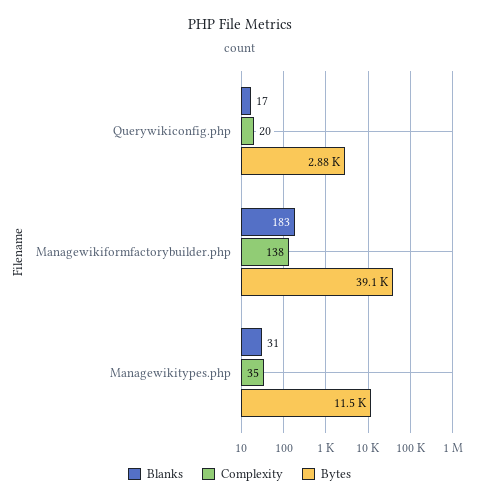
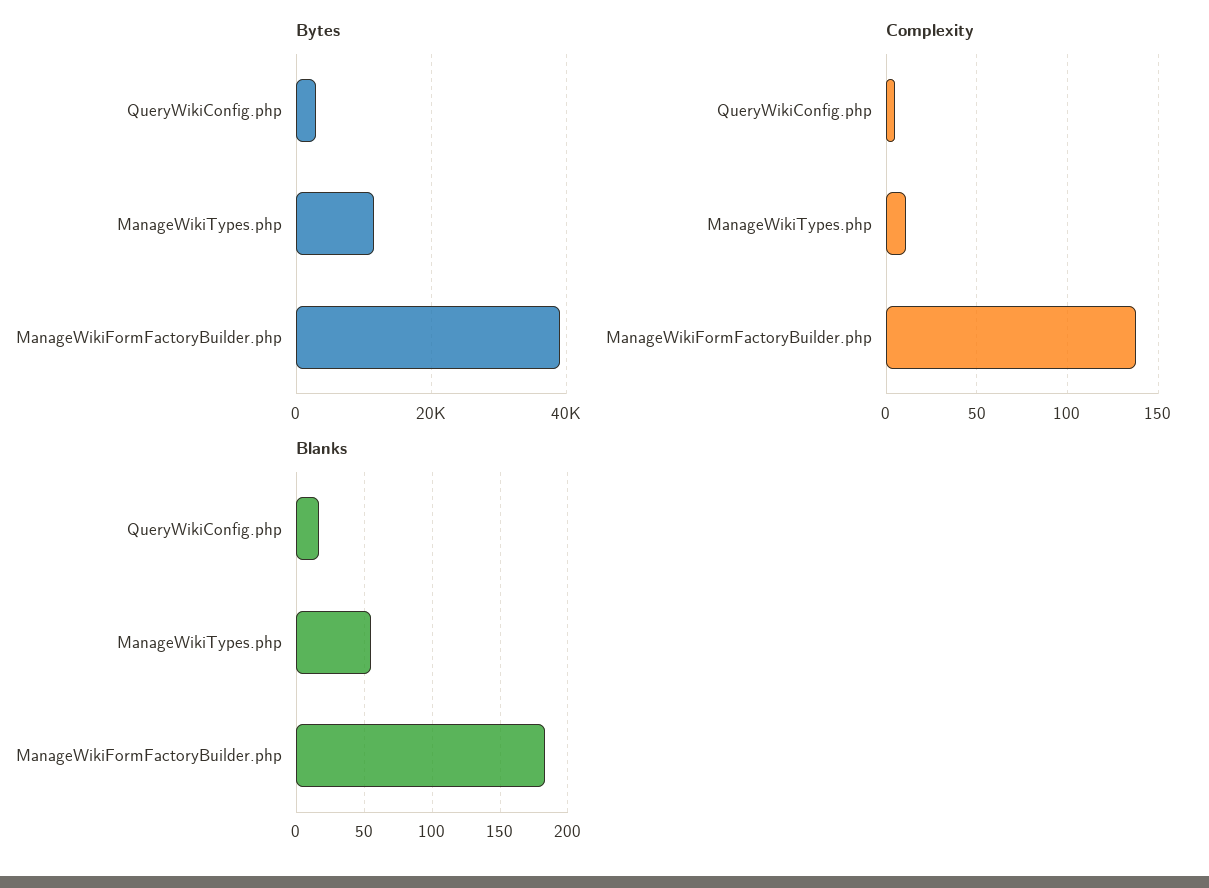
Complexity, Querywikiconfig.php: 20 -> 5
Blanks, Managewikitypes.php: 31 -> 55
Complexity, Managewikitypes.php: 35 -> 10

